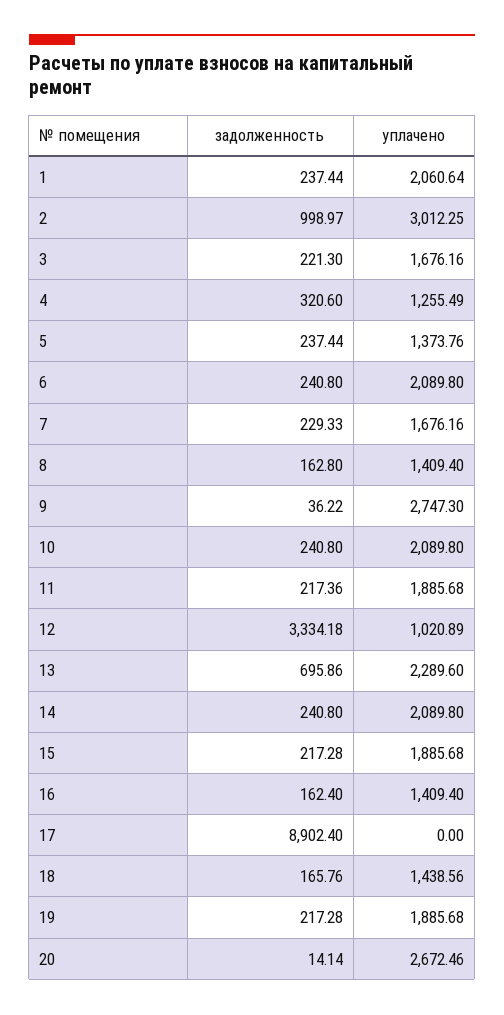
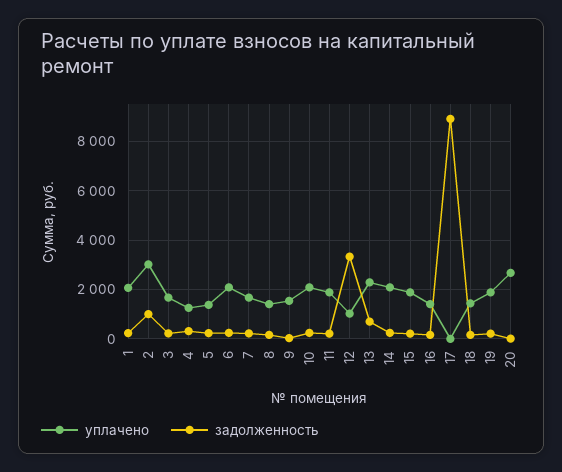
уплачено, 9: 2747.3 -> 1500

